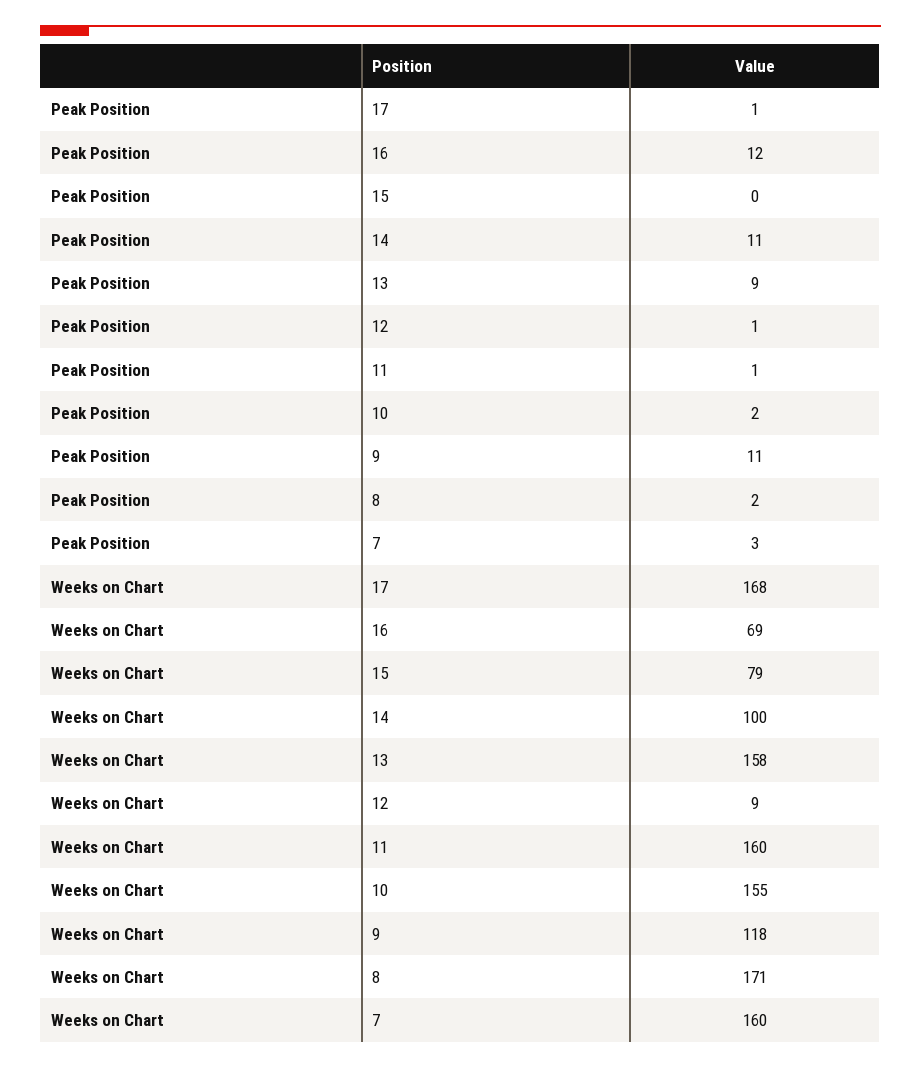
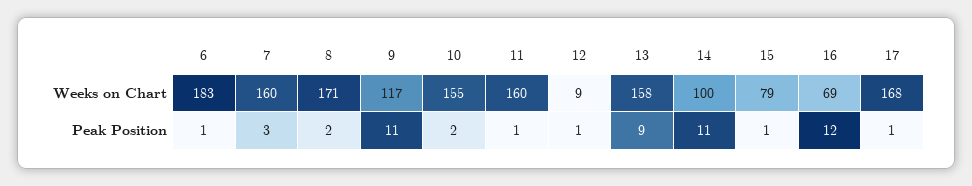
Peak Position, 15: 0 -> 1
Weeks on Chart, 9: 118 -> 117
Weeks on Chart, 6: none -> 183
Peak Position, 6: none -> 1

